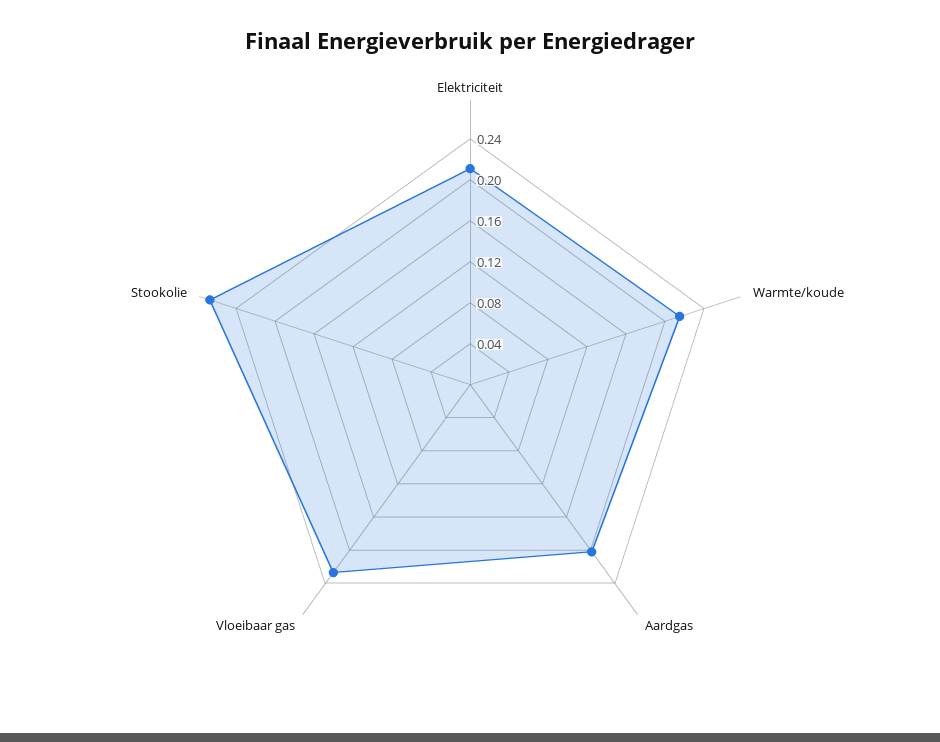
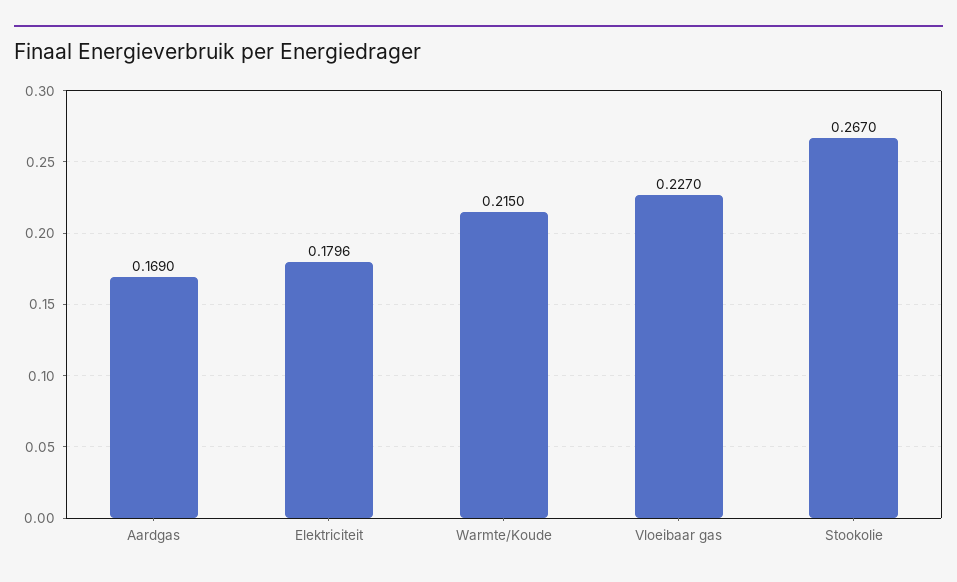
Elektriciteit: 0.21 -> 0.1796
Aardgas: 0.2 -> 0.169

